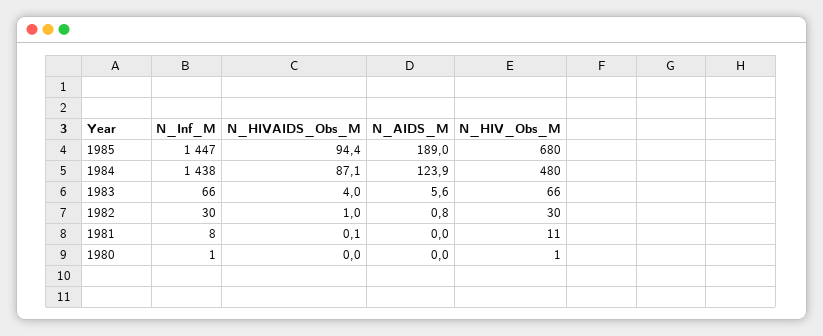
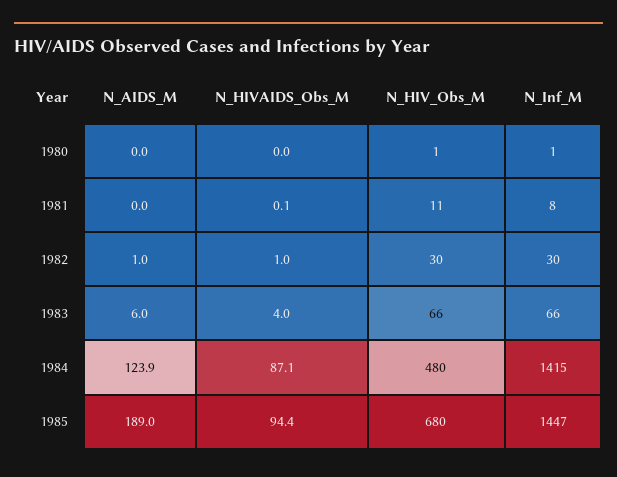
N_Inf_M, 1984: 1438 -> 1415
N_AIDS_M, 1983: 5.6 -> 6
N_AIDS_M, 1982: 0.8 -> 1

